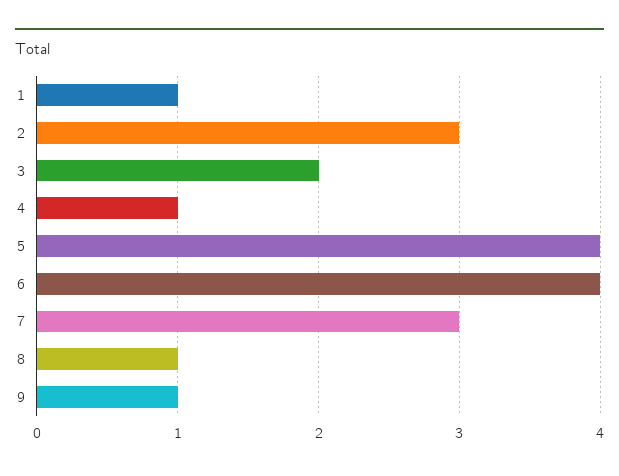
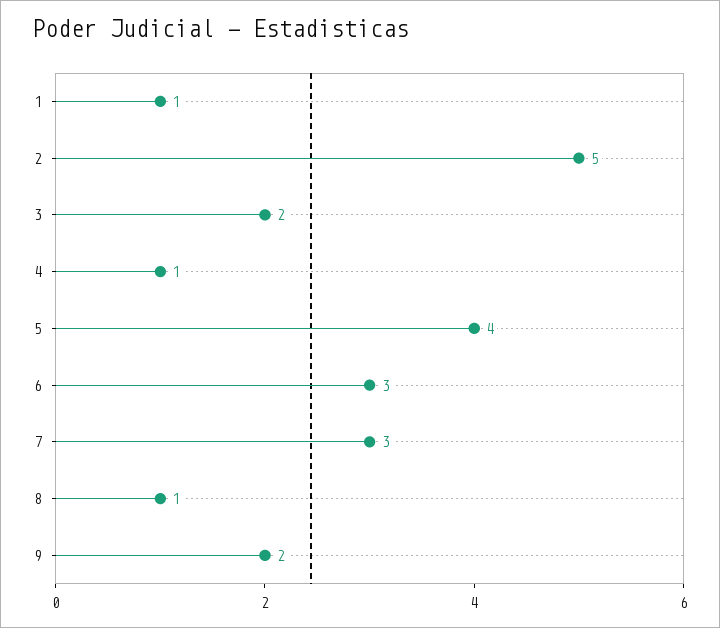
2: 3 -> 5
6: 4 -> 3
9: 1 -> 2

